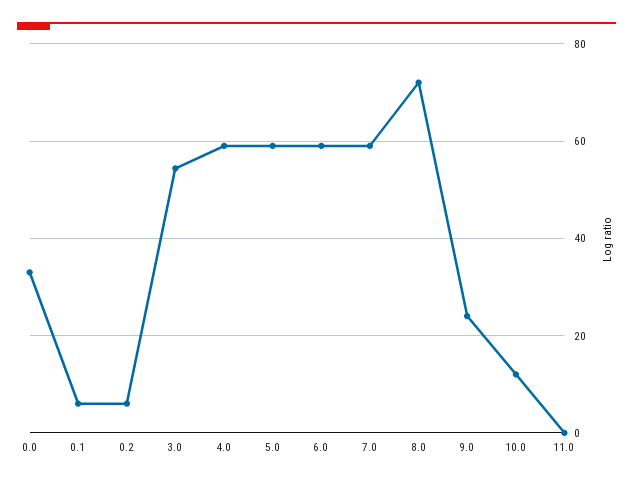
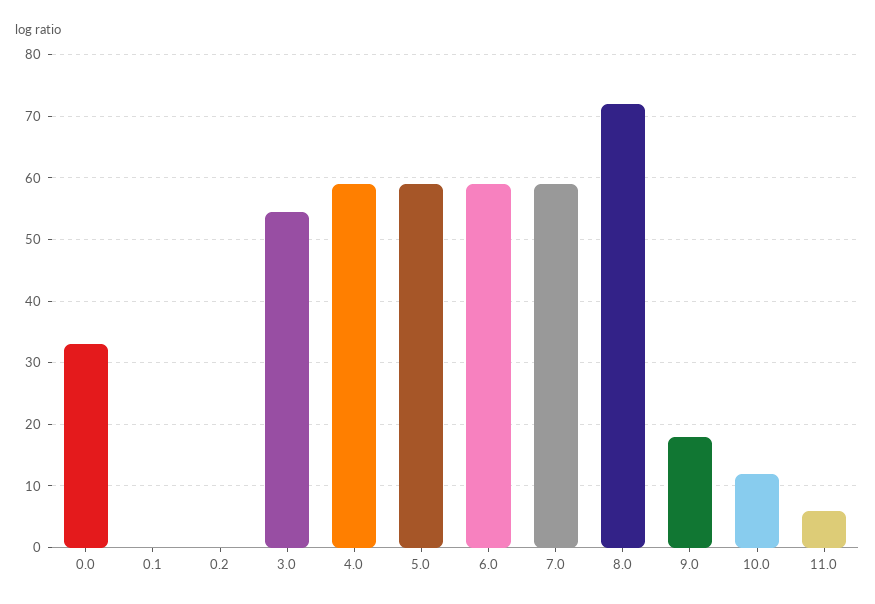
0.1: 6 -> 0
0.2: 6 -> 0
9.0: 24 -> 18
11.0: 0 -> 6

